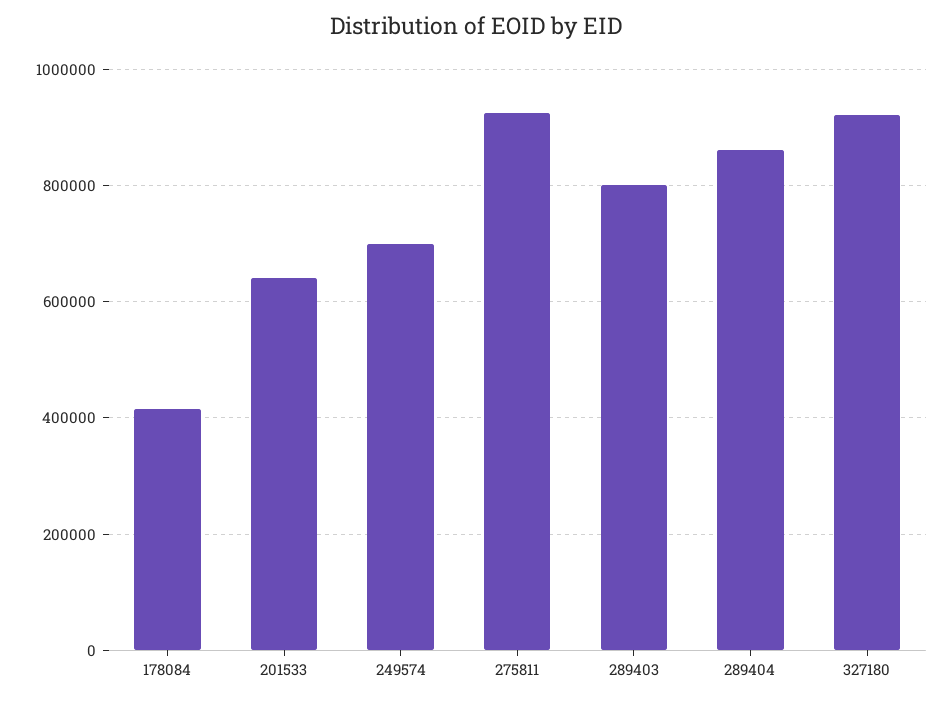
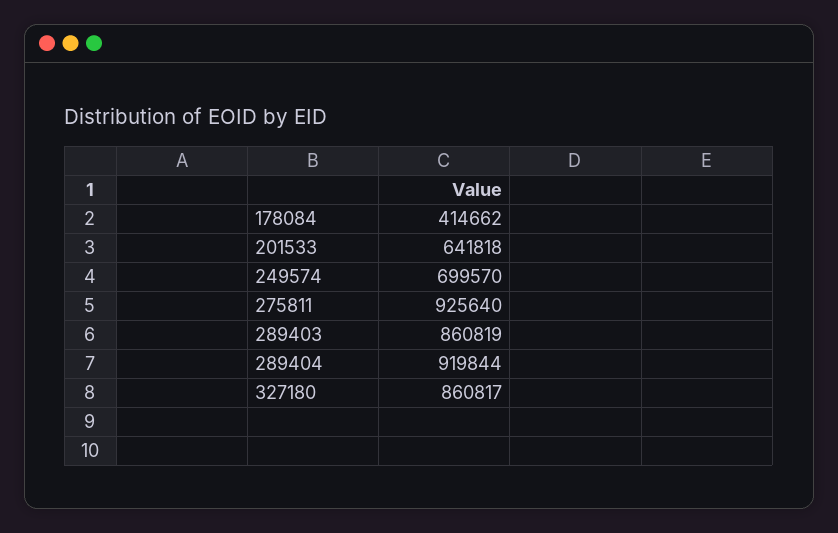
289403: 800000 -> 860819
289404: 860000 -> 919844
327180: 920000 -> 860817

